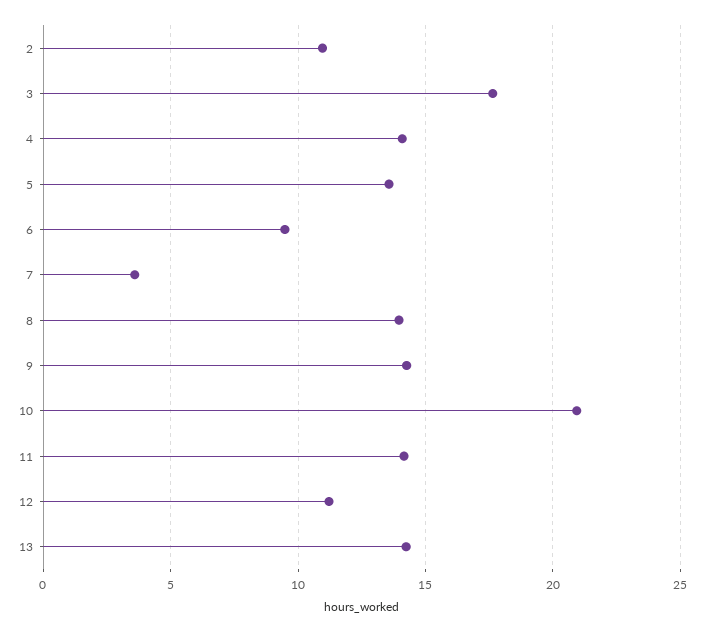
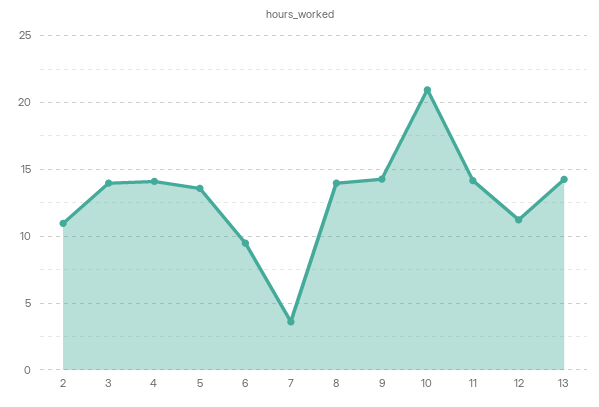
3: 17.5 -> 14

